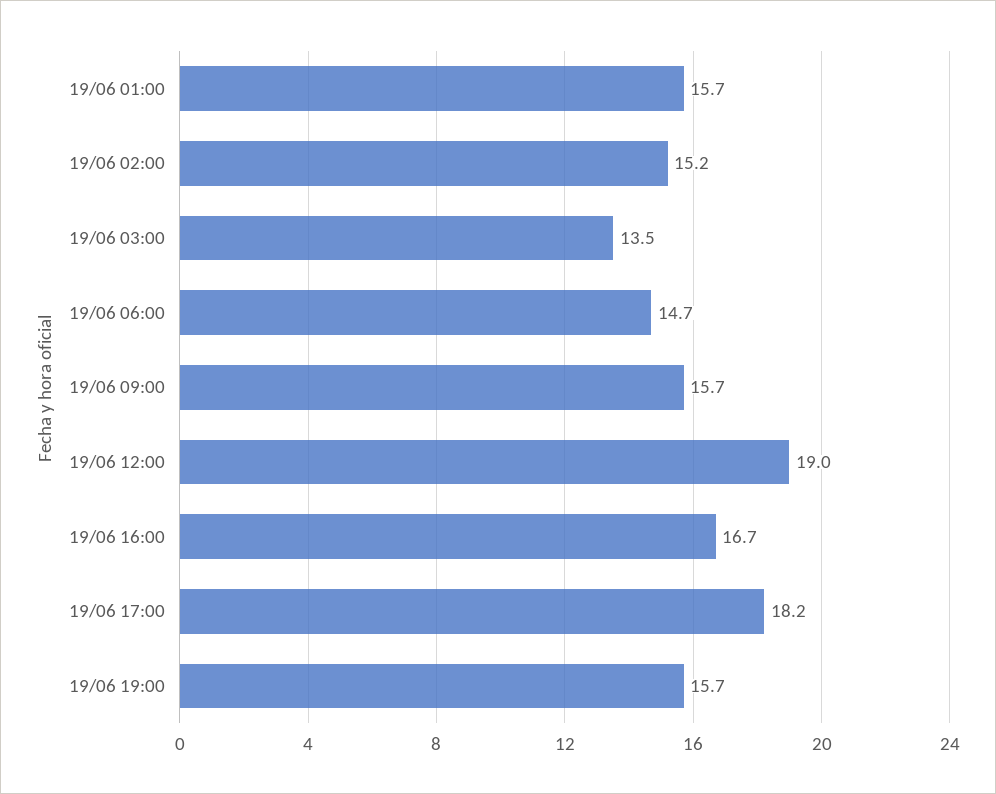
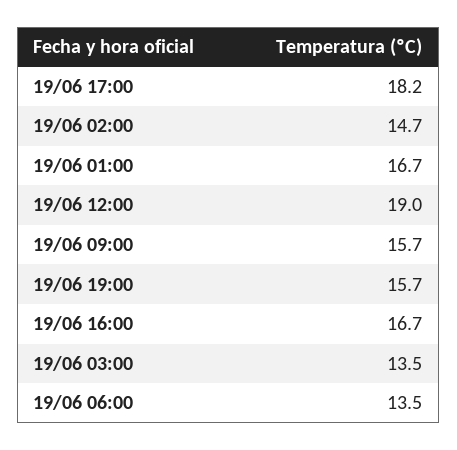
19/06 01:00: 15.7 -> 16.7
19/06 02:00: 15.2 -> 14.7
19/06 06:00: 14.7 -> 13.5

